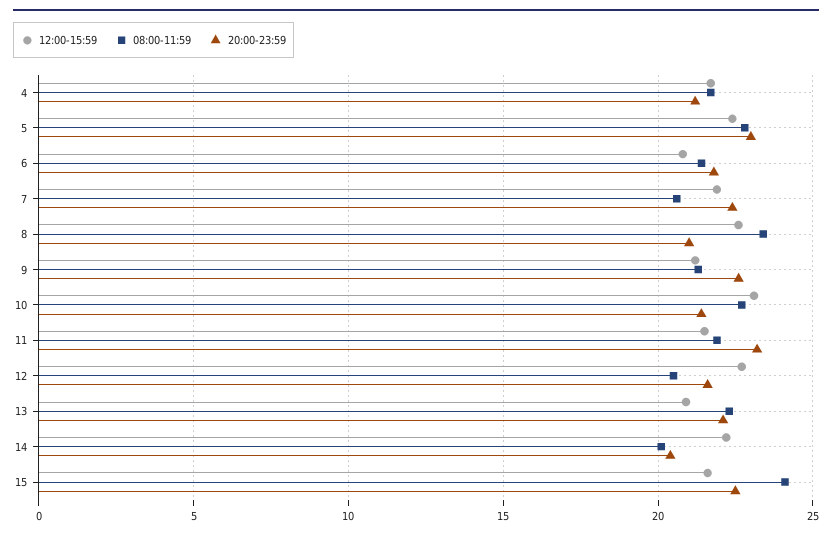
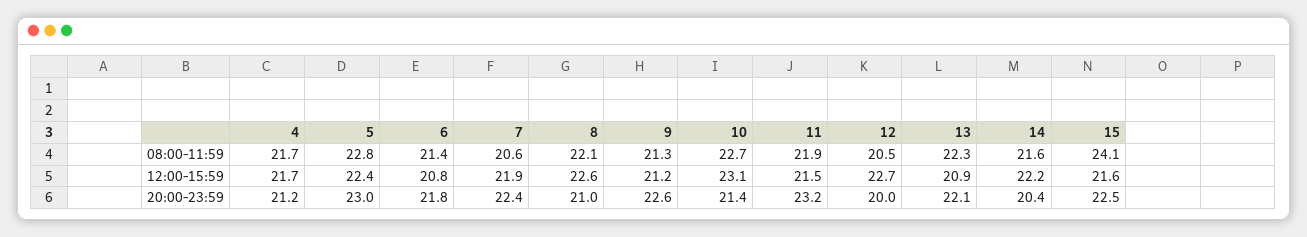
08:00-11:59, 8: 23.5 -> 22.1
20:00-23:59, 12: 21.5 -> 20
08:00-11:59, 14: 20 -> 21.6

